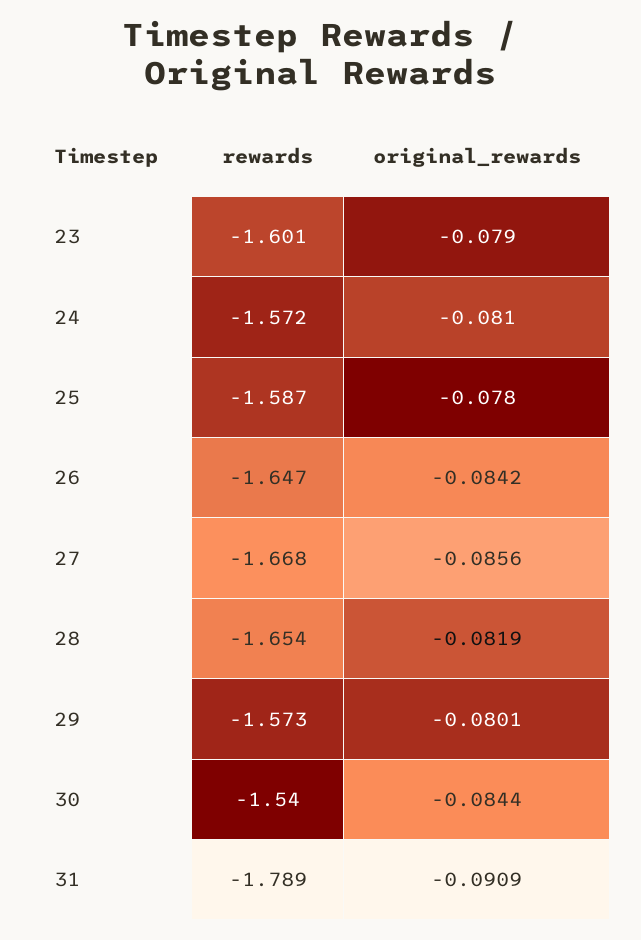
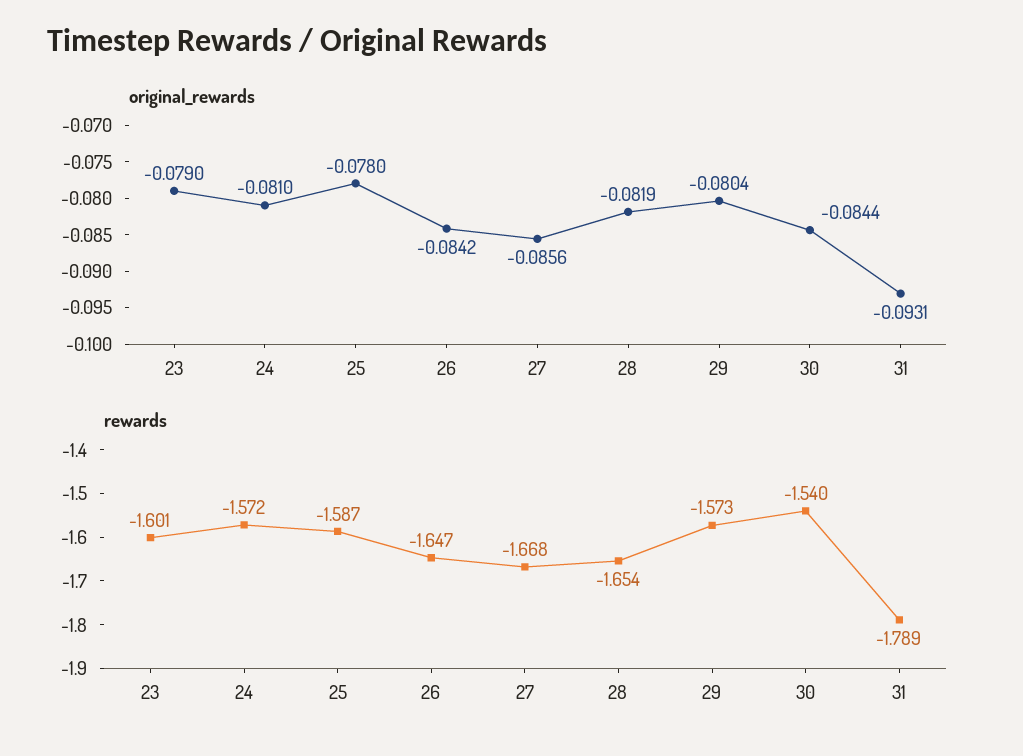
original_rewards, 29: -0.0801 -> -0.0804
original_rewards, 31: -0.0909 -> -0.0931

